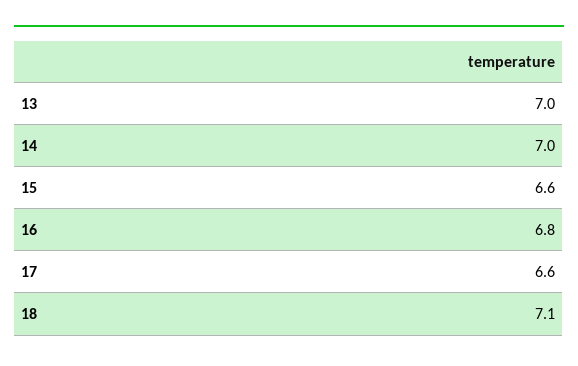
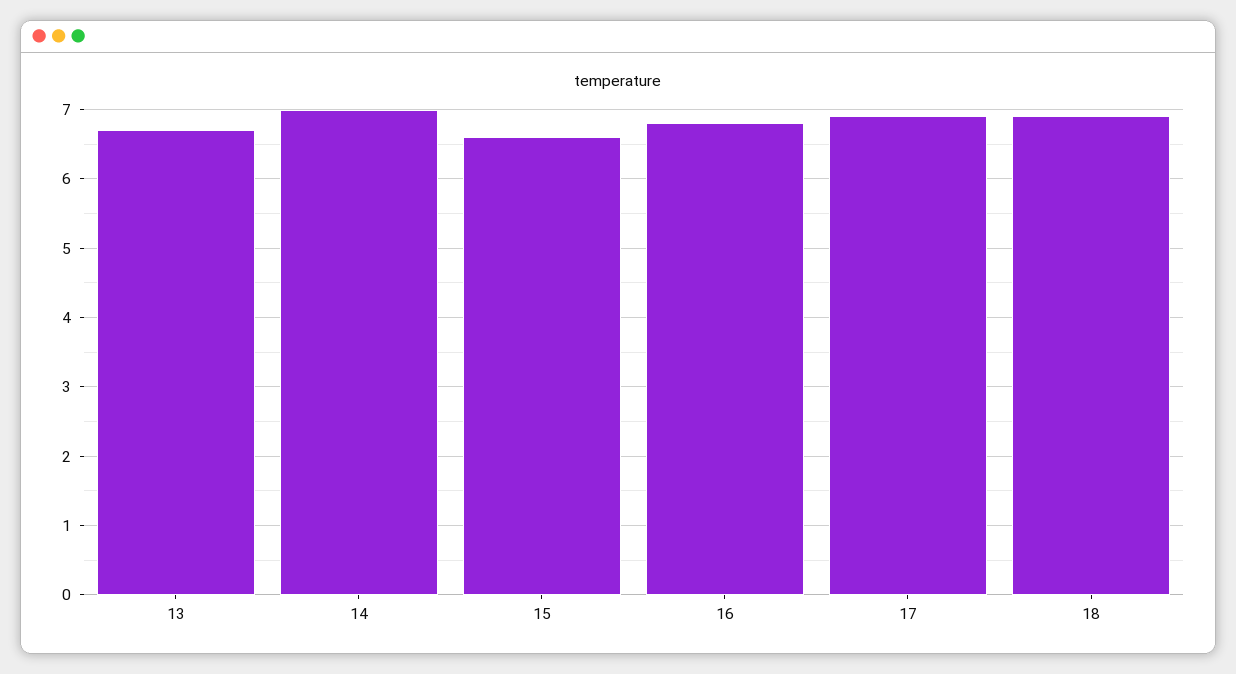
13: 7 -> 6.7
17: 6.6 -> 6.9
18: 7.1 -> 6.9

